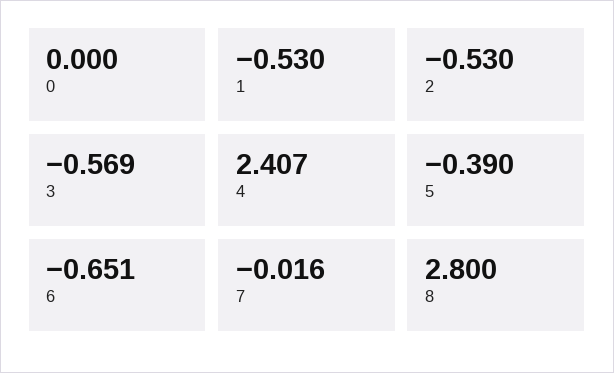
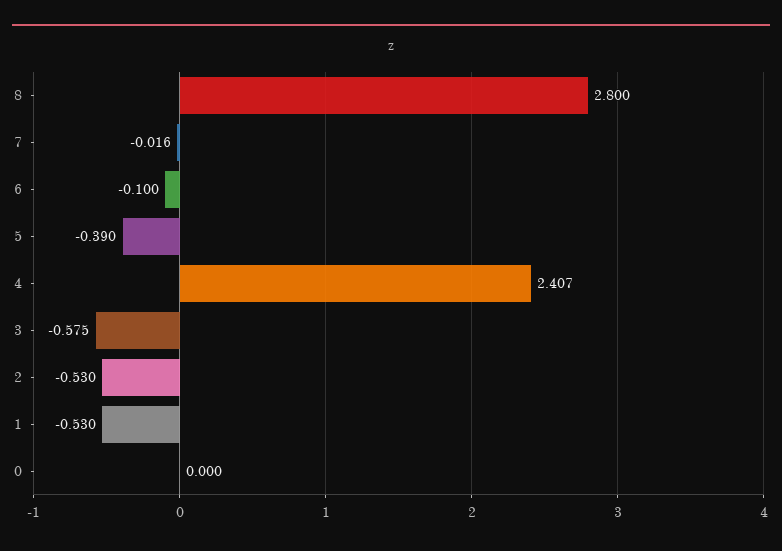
3: -0.569 -> -0.575
6: -0.651 -> -0.1

